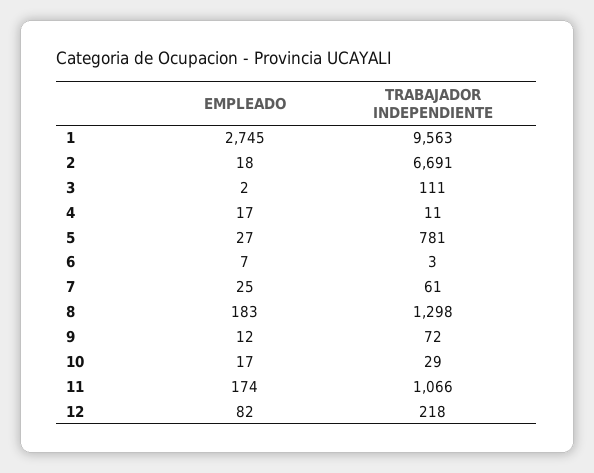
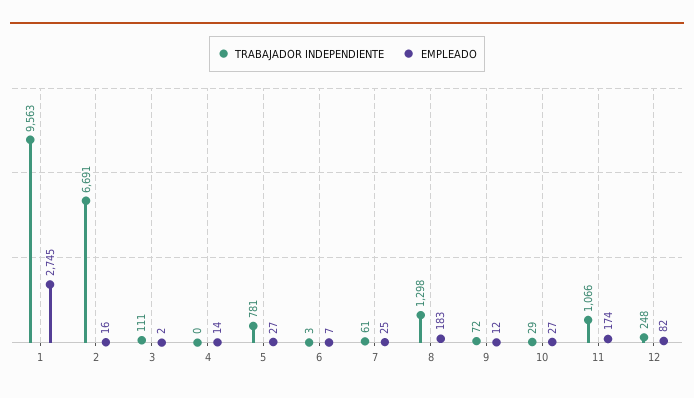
EMPLEADO, 2: 18 -> 16
EMPLEADO, 4: 17 -> 14
TRABAJADOR INDEPENDIENTE, 4: 11 -> 0
EMPLEADO, 10: 17 -> 27
TRABAJADOR INDEPENDIENTE, 12: 218 -> 248

